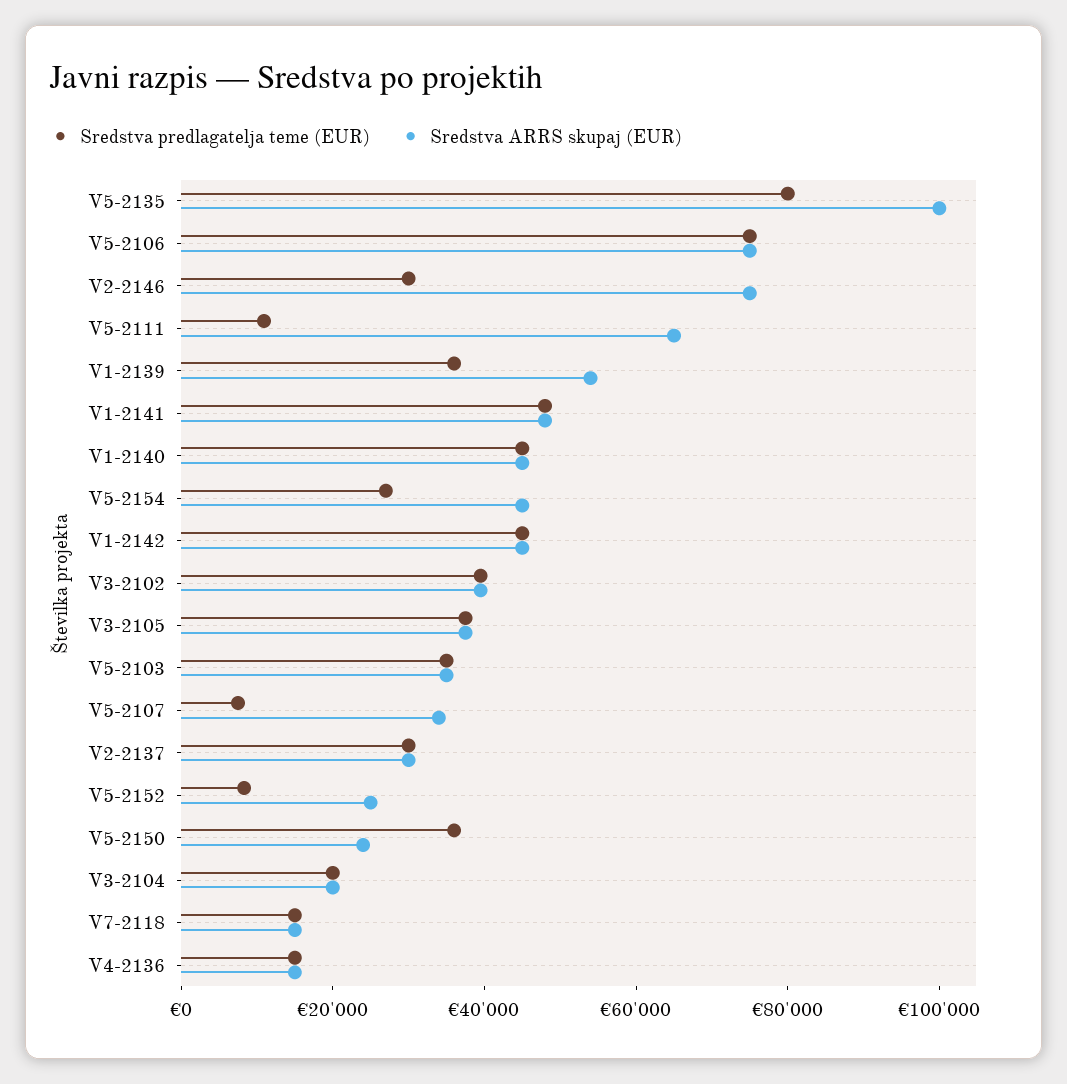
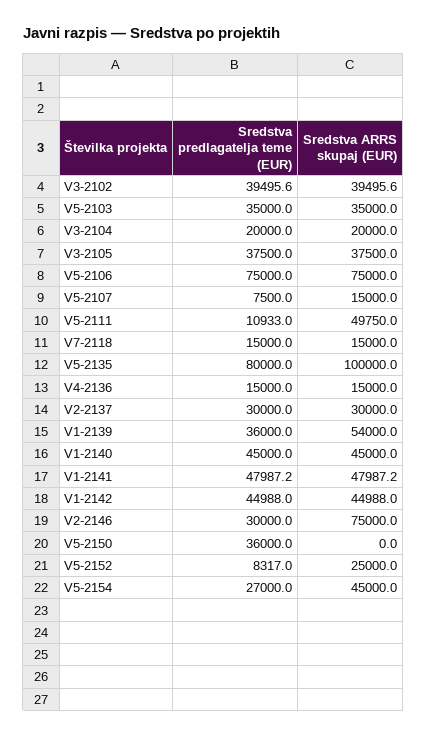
Sredstva ARRS skupaj (EUR), V5-2111: 65000 -> 49750
Sredstva ARRS skupaj (EUR), V5-2107: 35000 -> 15000
Sredstva ARRS skupaj (EUR), V5-2150: 25000 -> 0

